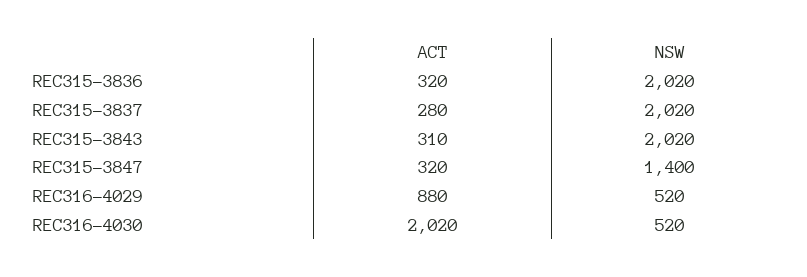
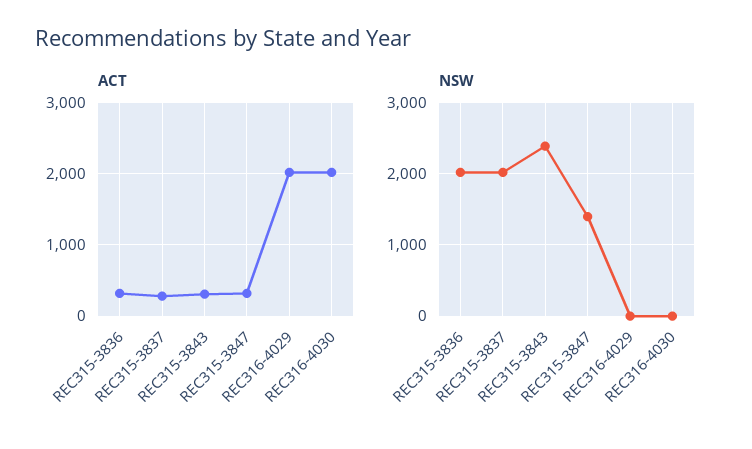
NSW, REC315-3843: 2020 -> 2400
ACT, REC316-4029: 880 -> 2000
NSW, REC316-4029: 520 -> 0
NSW, REC316-4030: 520 -> 0

